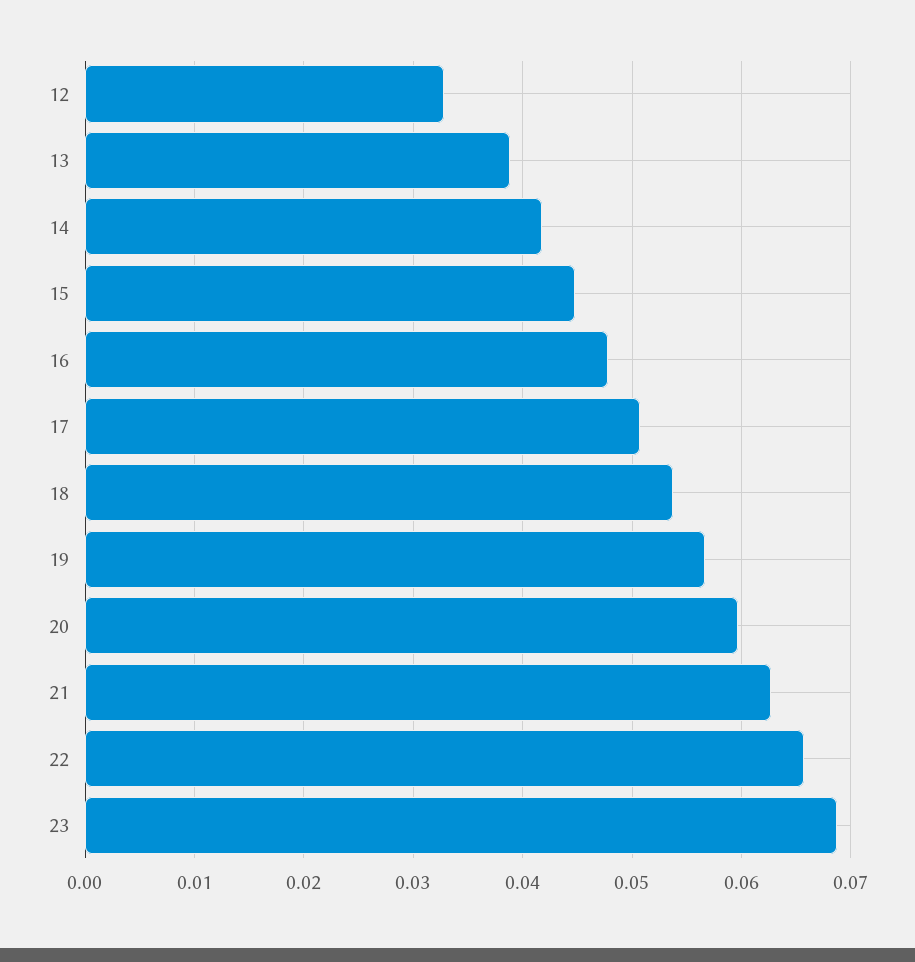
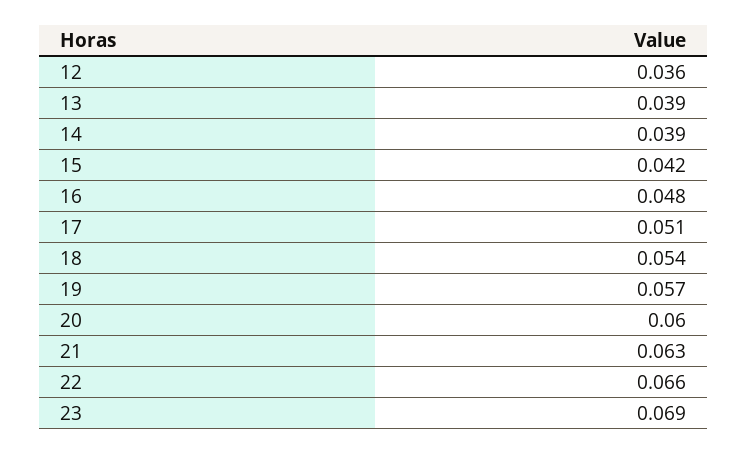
12: 0.033 -> 0.036
14: 0.042 -> 0.039
15: 0.045 -> 0.042

